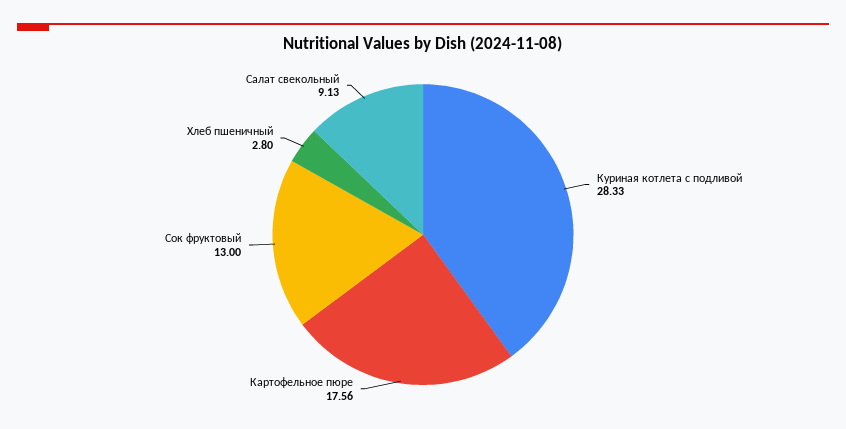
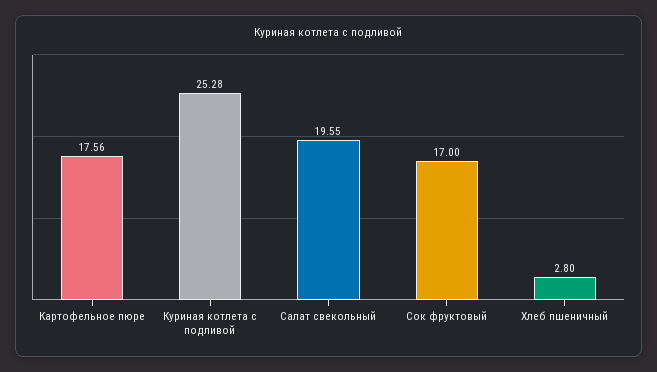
Куриная котлета с подливой: 28.33 -> 25.28
Сок фруктовый: 13 -> 17
Салат свекольный: 9.13 -> 19.55

